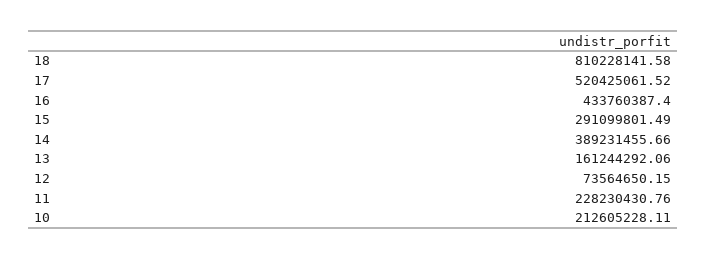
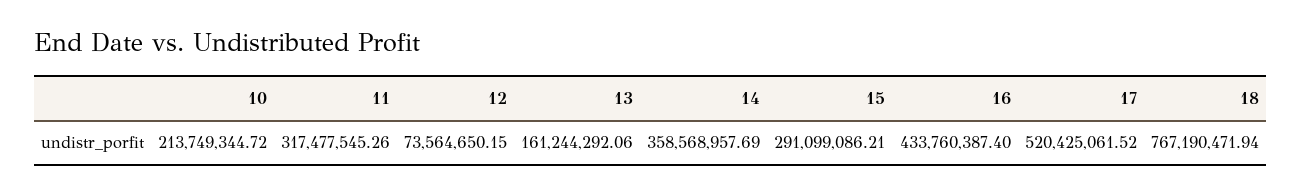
18: 810228141.58 -> 767190471.94
15: 291099801.49 -> 291099086.21
14: 389231455.66 -> 358568957.69
11: 228230430.76 -> 317477545.26
10: 212605228.11 -> 213749344.72

